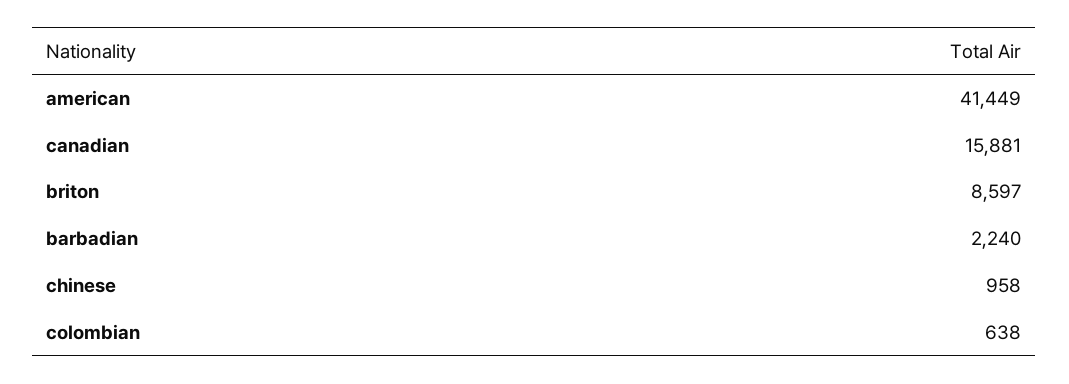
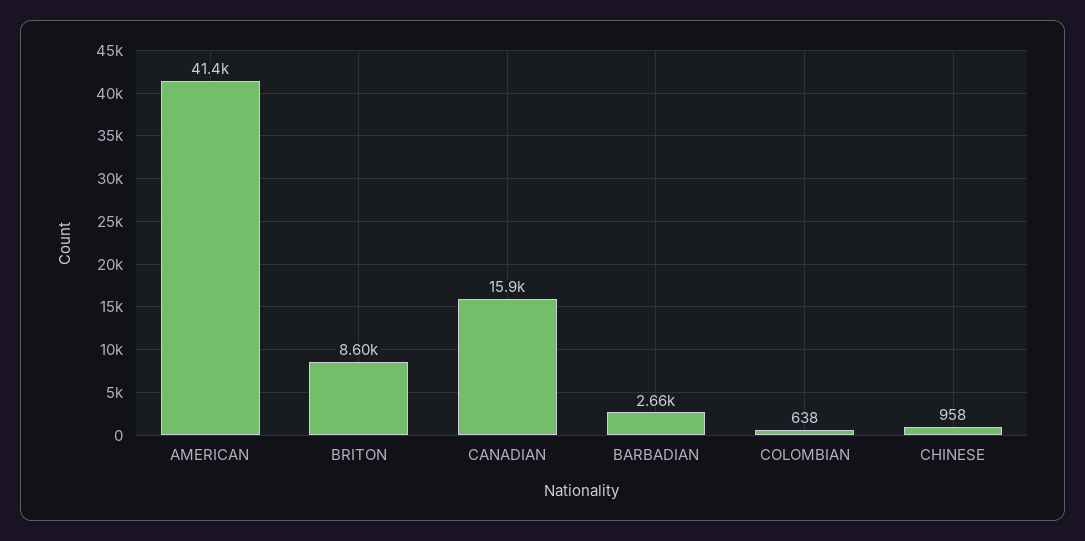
barbadian: 2240 -> 2660

